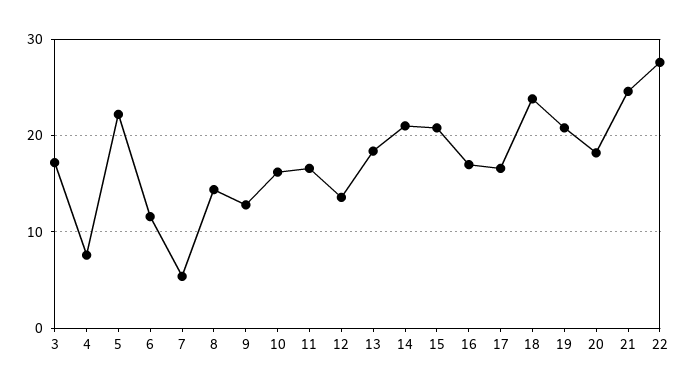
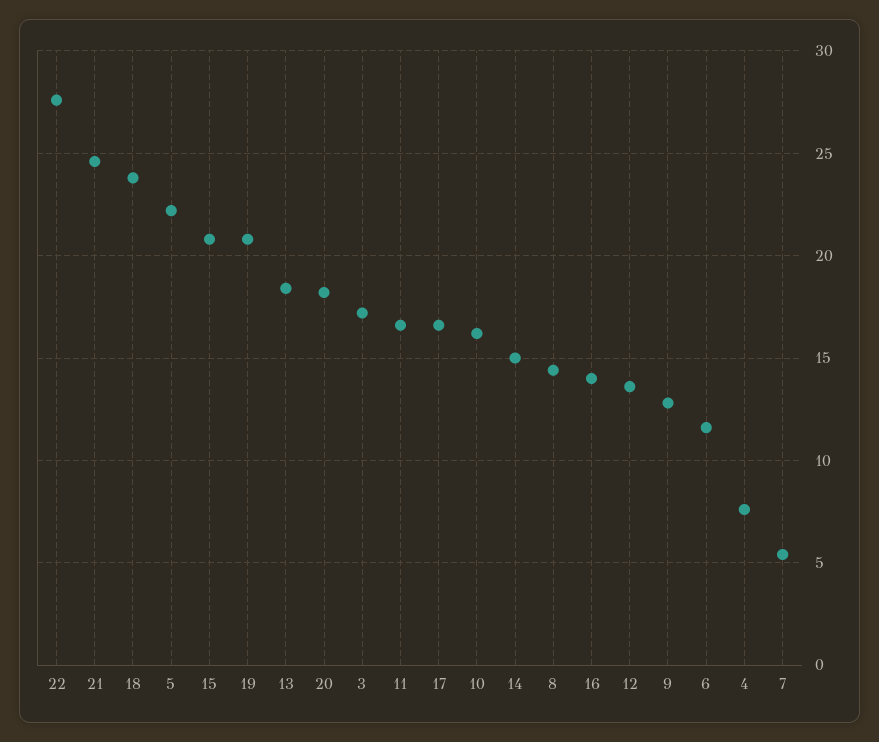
14: 21 -> 15
16: 17 -> 14

